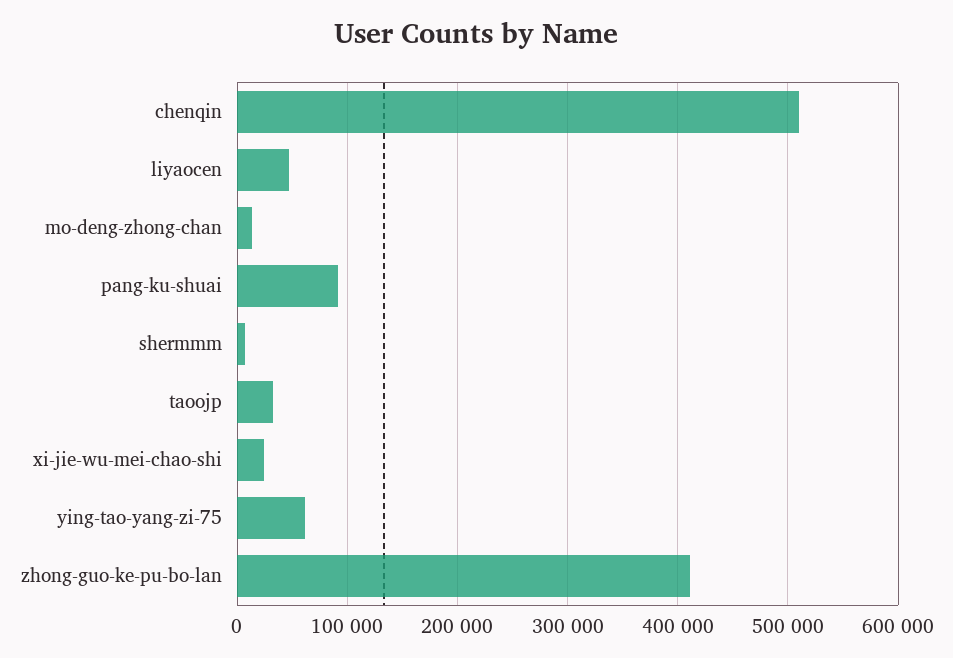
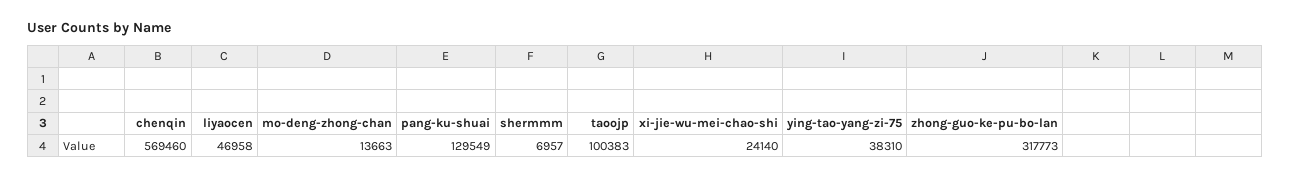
chenqin: 510000 -> 569460
pang-ku-shuai: 90000 -> 129549
taoojp: 30000 -> 100383
ying-tao-yang-zi-75: 60000 -> 38310
zhong-guo-ke-pu-bo-lan: 410000 -> 317773

